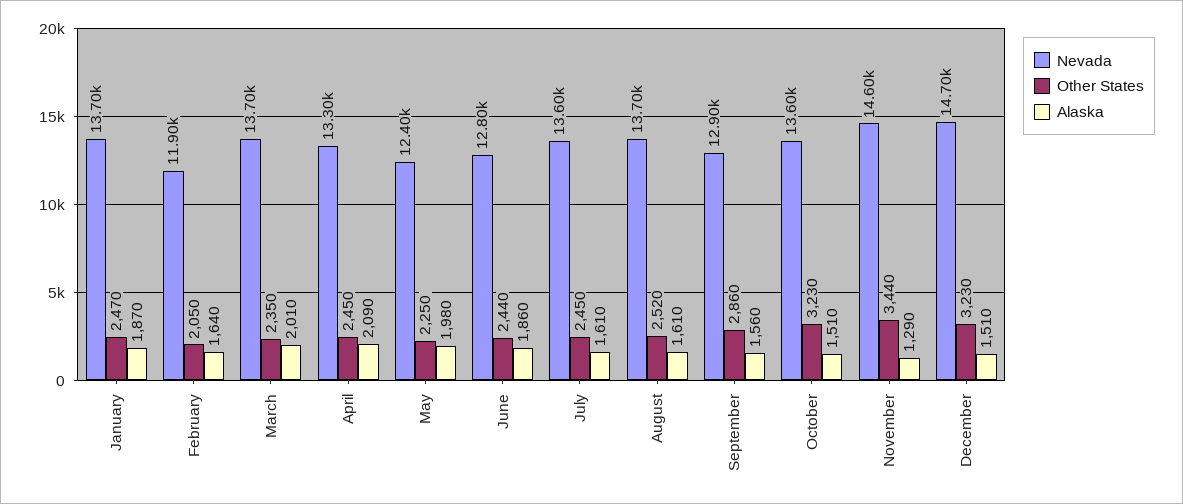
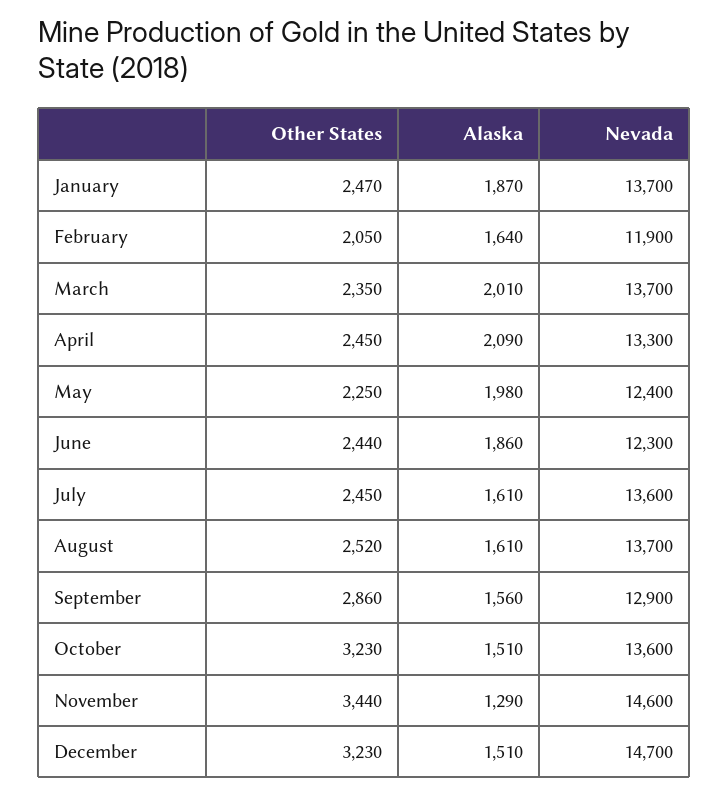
Nevada, June: 12800 -> 12300

